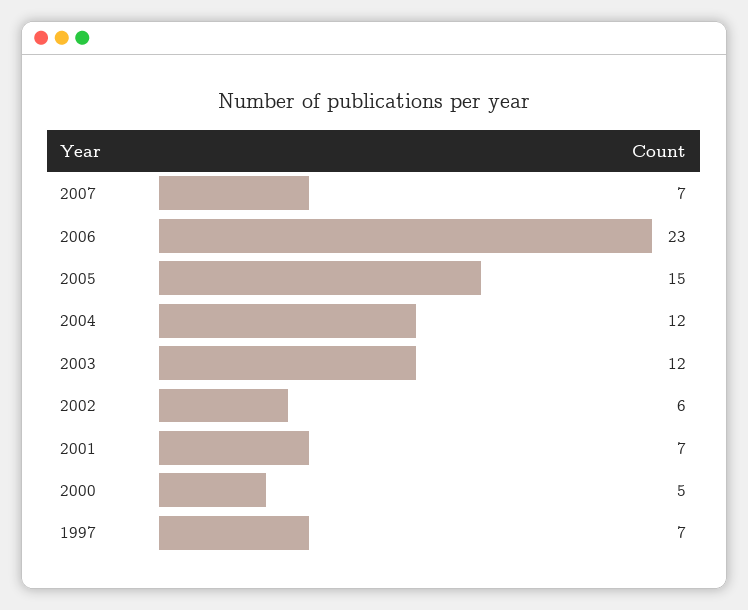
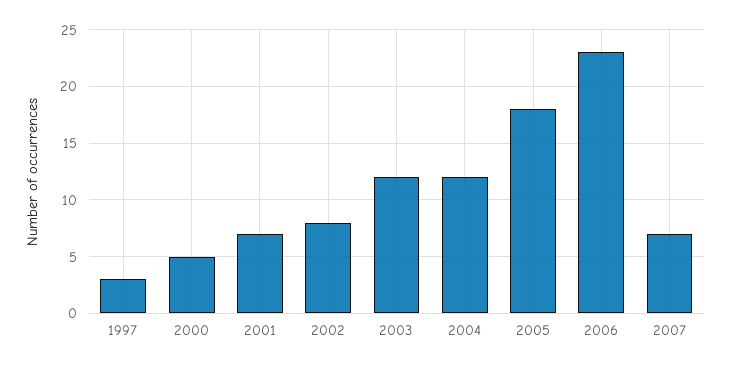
2005: 15 -> 18
2002: 6 -> 8
1997: 7 -> 3

